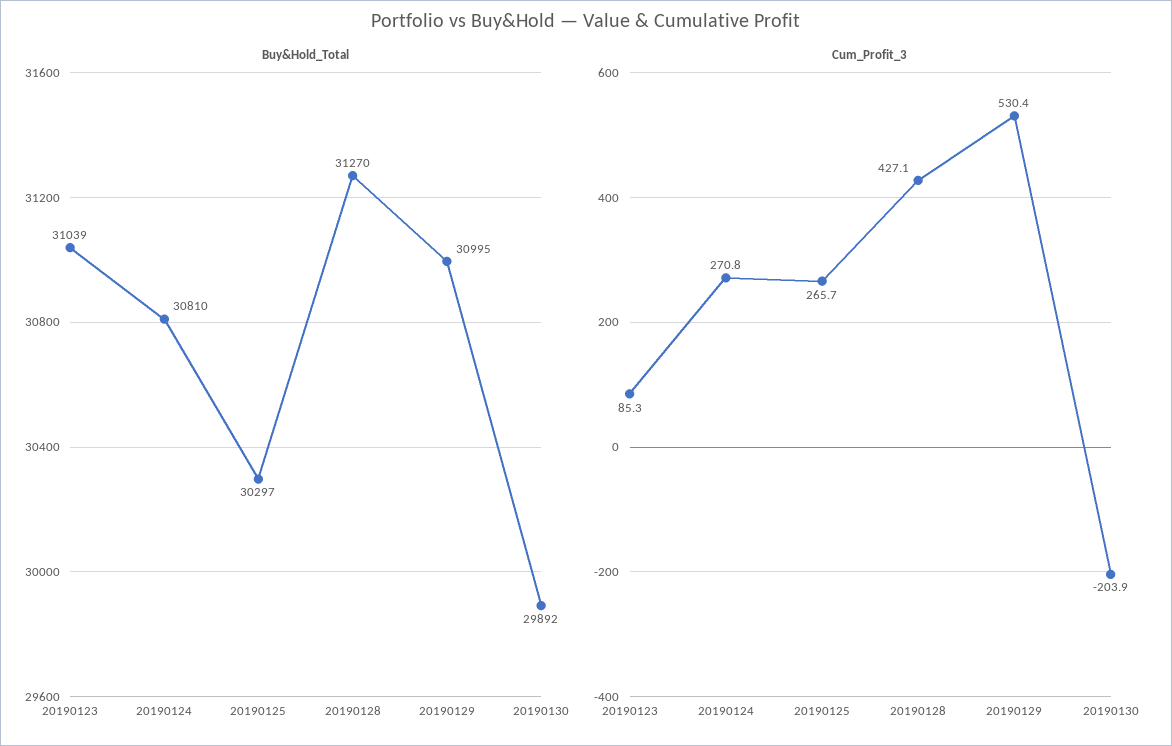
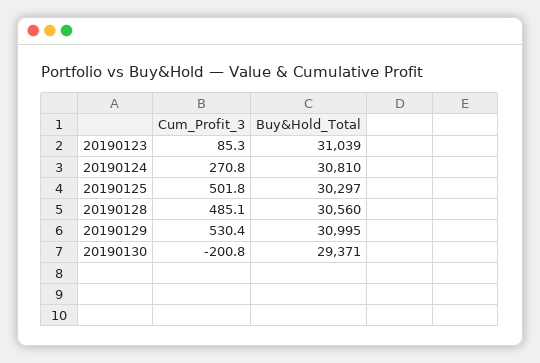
Buy&Hold_Total, 20190128: 31270 -> 30560
Buy&Hold_Total, 20190130: 29892 -> 29371
Cum_Profit_3, 20190125: 265.7 -> 501.8
Cum_Profit_3, 20190128: 427.1 -> 485.1
Cum_Profit_3, 20190130: -203.9 -> -200.8

